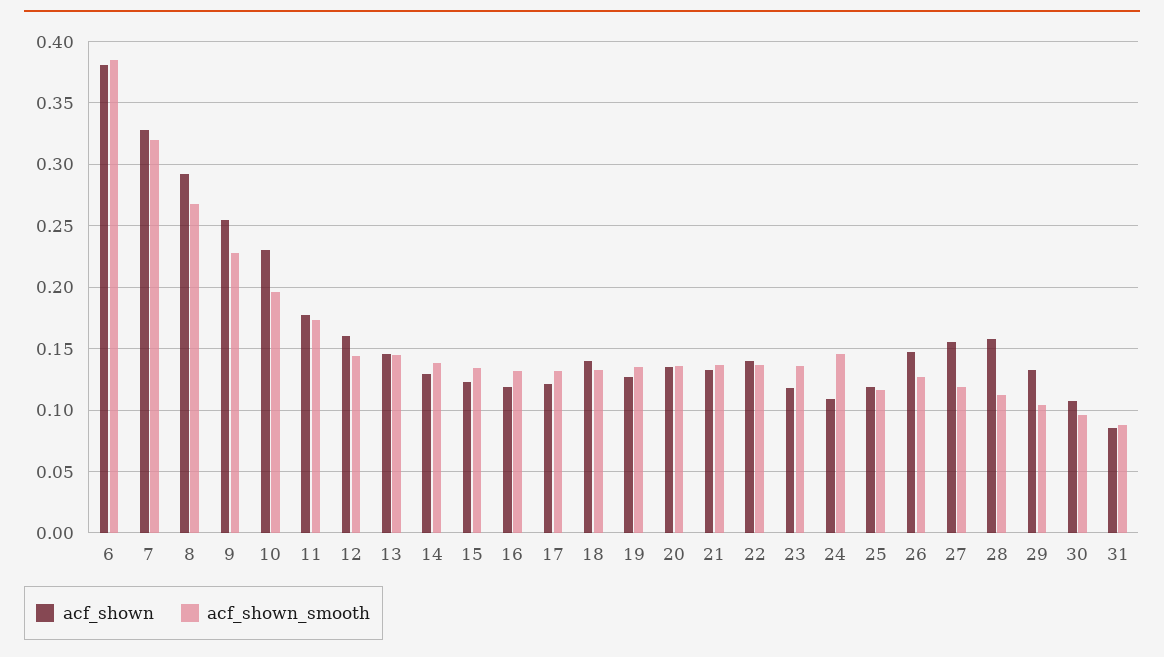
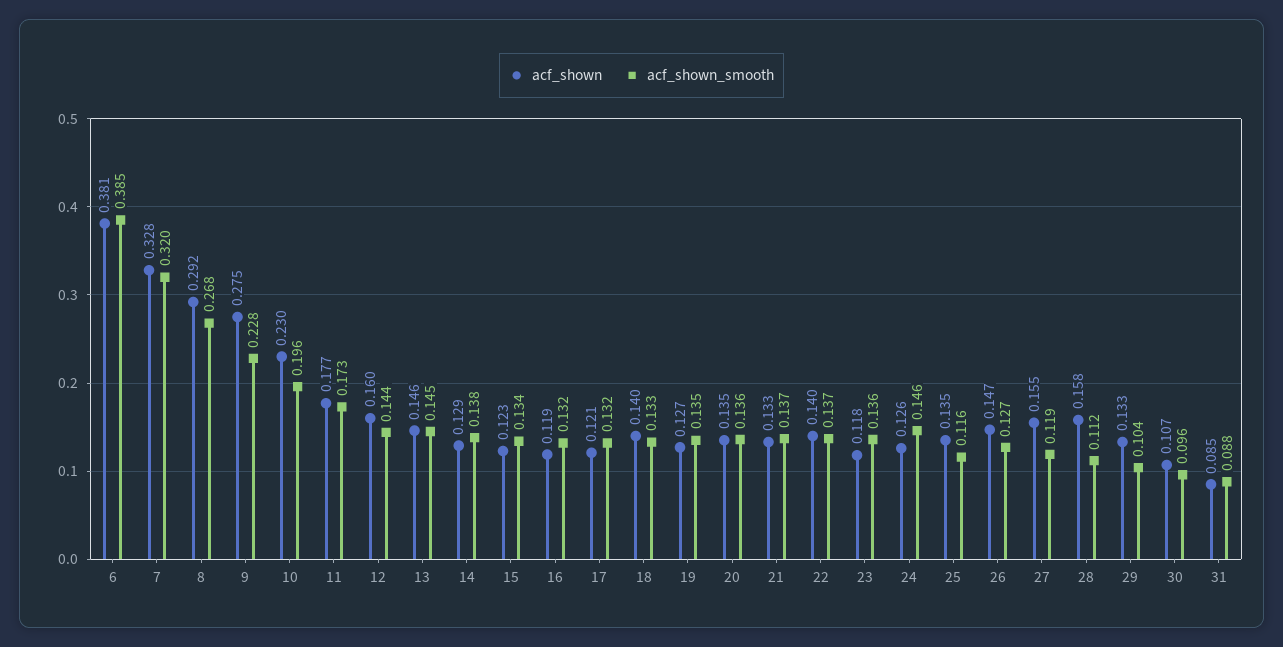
acf_shown, 9: 0.255 -> 0.275
acf_shown, 24: 0.11 -> 0.126
acf_shown, 25: 0.12 -> 0.135

